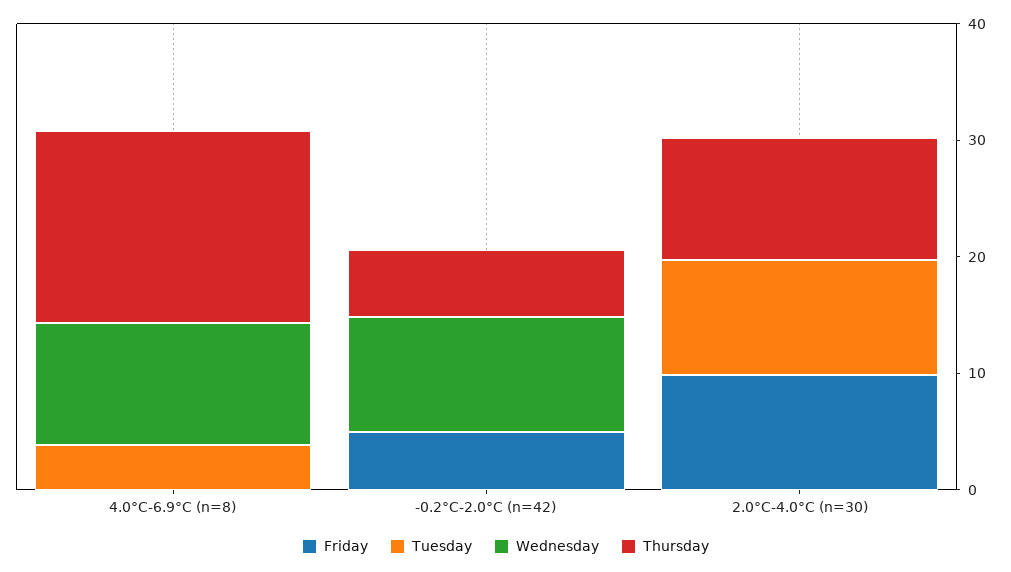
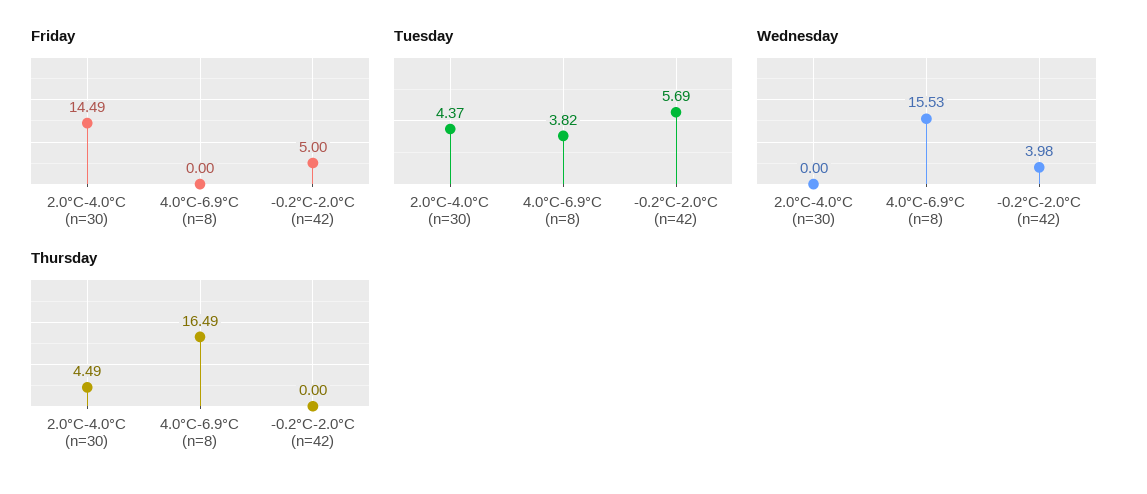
Wednesday, 4.0°C-6.9°C (n=8): 10 -> 15.53
Tuesday, -0.2°C-2.0°C (n=42): 0 -> 5.69
Wednesday, -0.2°C-2.0°C (n=42): 10 -> 3.98
Thursday, -0.2°C-2.0°C (n=42): 6 -> 0
Friday, 2.0°C-4.0°C (n=30): 10 -> 14.49
Tuesday, 2.0°C-4.0°C (n=30): 10 -> 4.37
Thursday, 2.0°C-4.0°C (n=30): 10 -> 4.49

